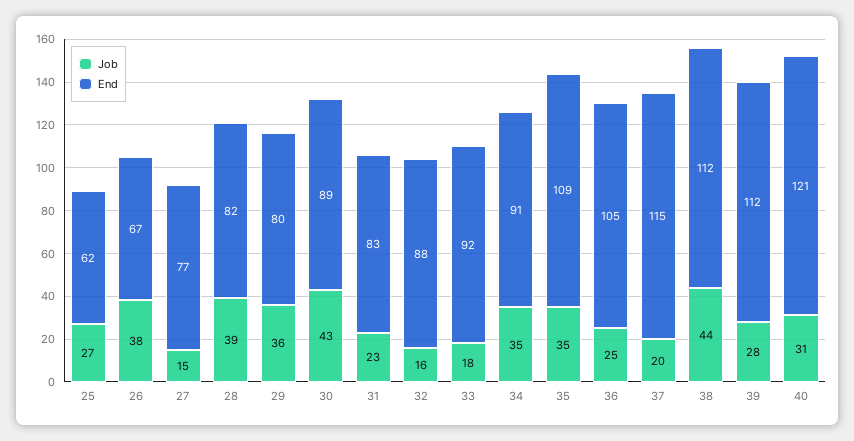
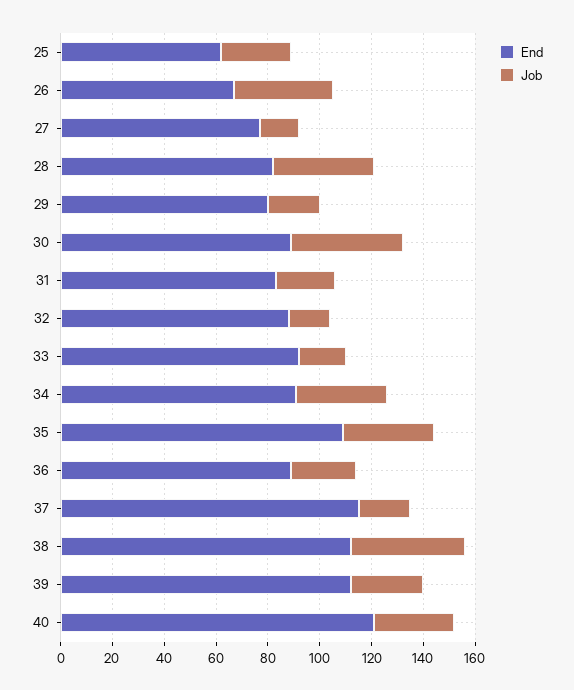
Job, 29: 36 -> 20
End, 36: 105 -> 90

